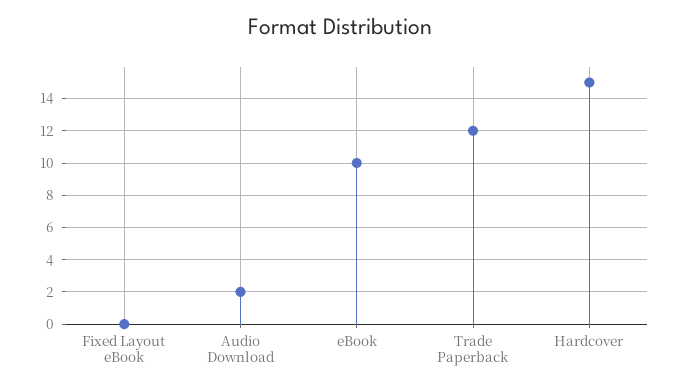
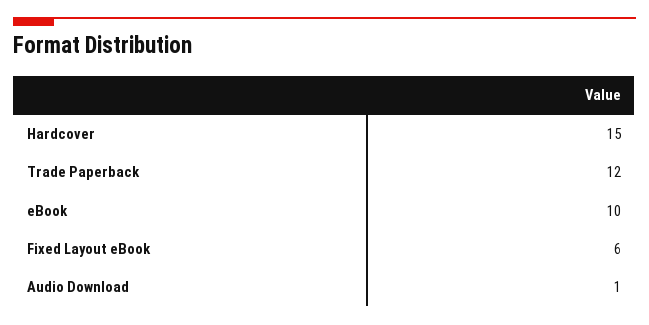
Fixed Layout eBook: 0 -> 6
Audio Download: 2 -> 1

